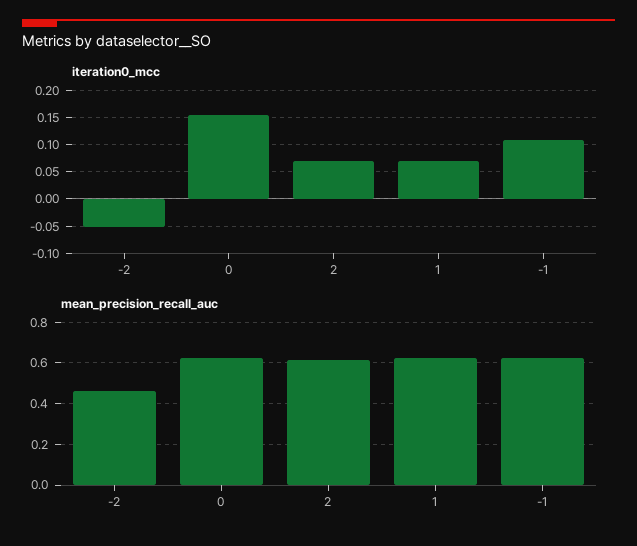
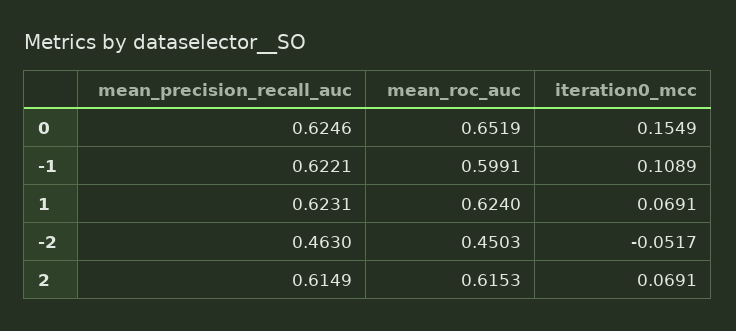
mean_roc_auc, 0: none -> 0.6519
mean_roc_auc, -1: none -> 0.5991
mean_roc_auc, 1: none -> 0.624
mean_roc_auc, -2: none -> 0.4503
mean_roc_auc, 2: none -> 0.6153

